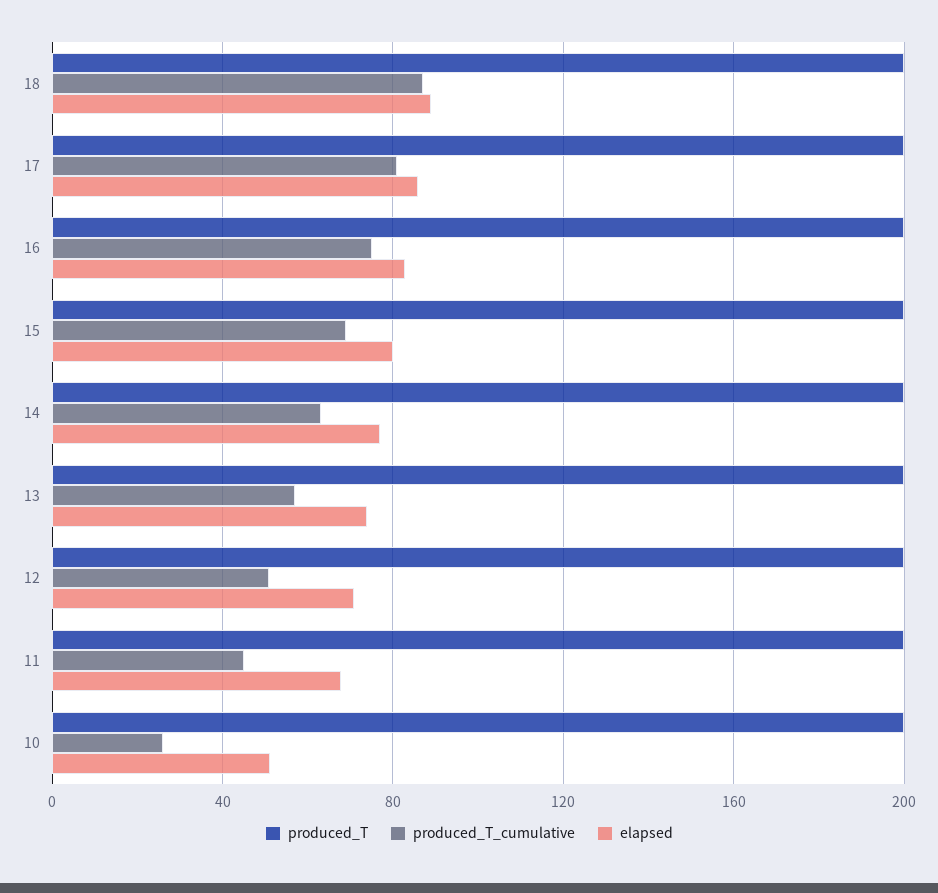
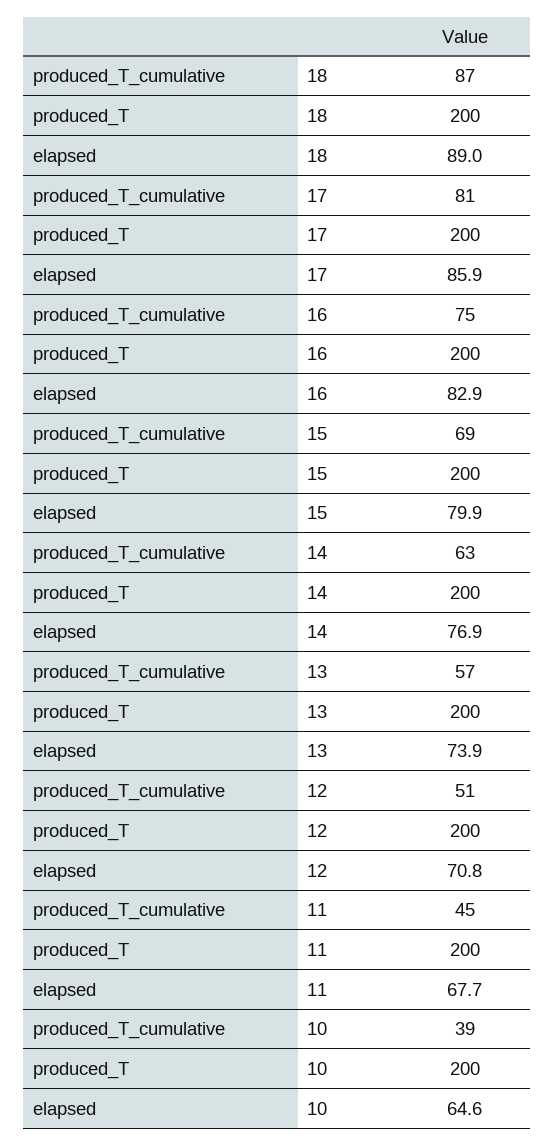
produced_T_cumulative, 10: 25 -> 39
elapsed, 10: 50 -> 64.6

